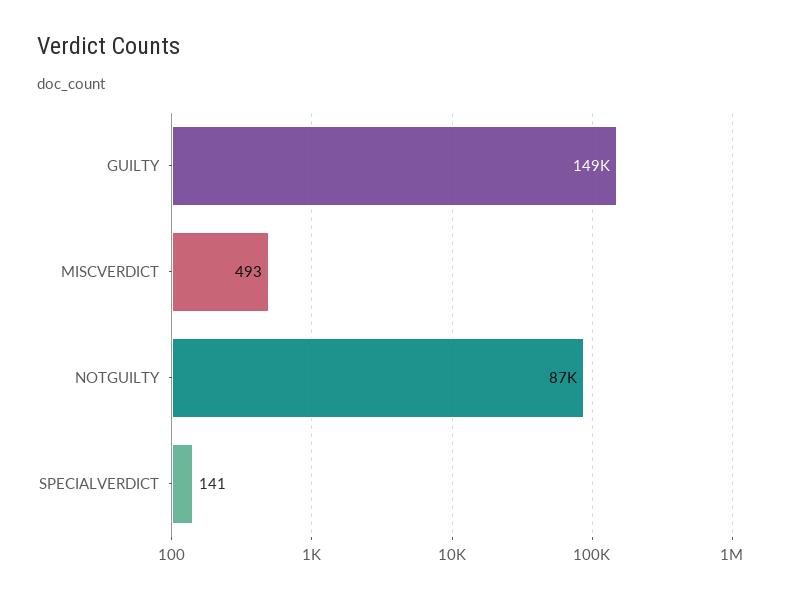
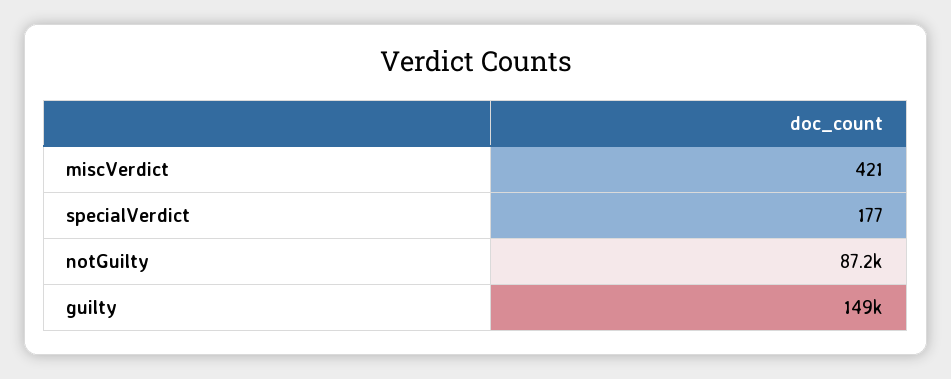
MISCVERDICT: 493 -> 421
SPECIALVERDICT: 141 -> 177

